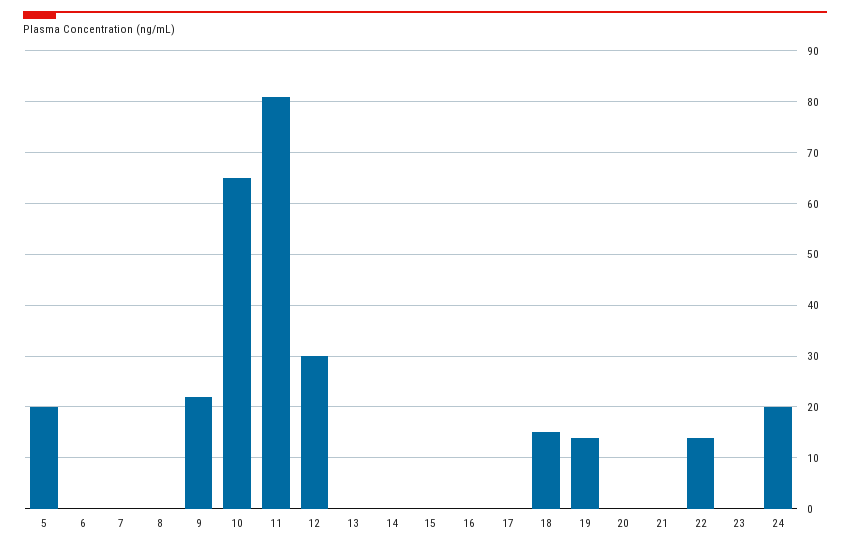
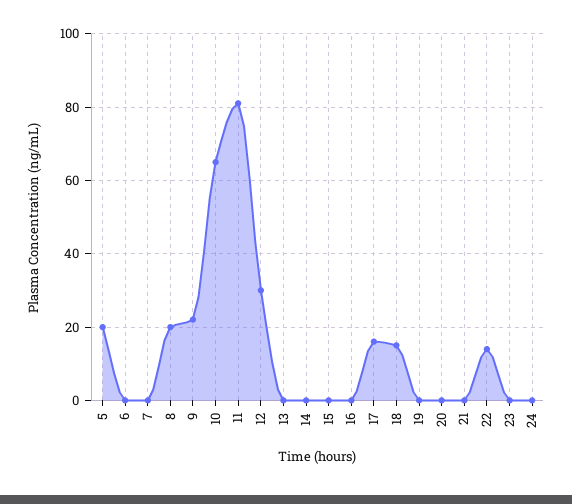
8: 0 -> 20
17: 0 -> 15
19: 15 -> 0
24: 20 -> 0

